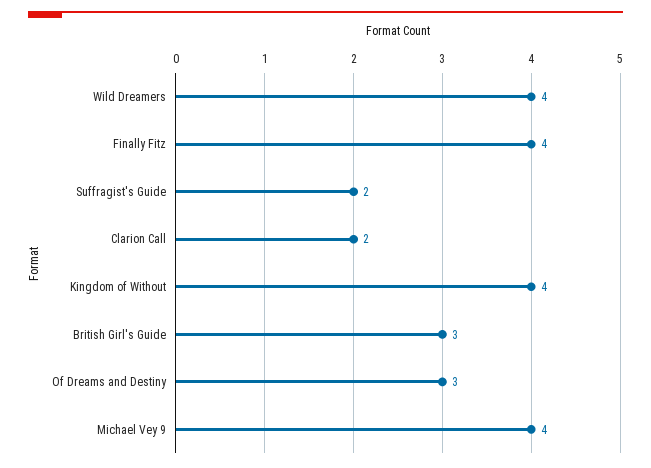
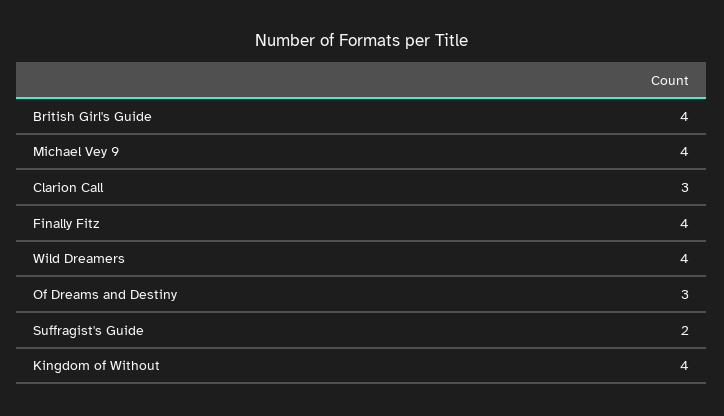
Clarion Call: 2 -> 3
British Girl's Guide: 3 -> 4

